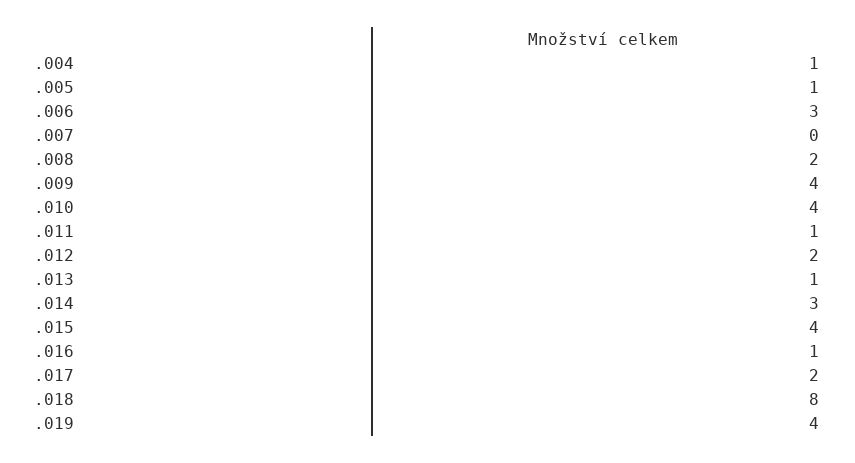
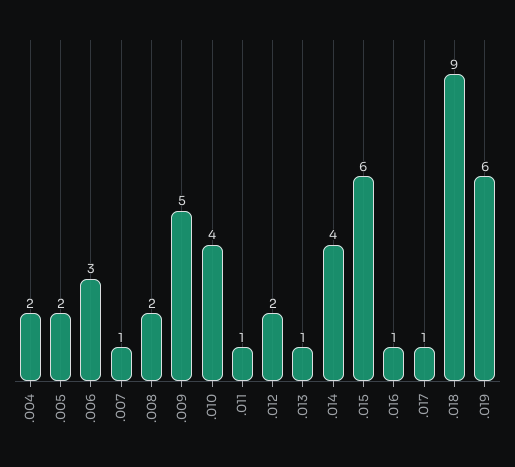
.004: 1 -> 2
.005: 1 -> 2
.007: 0 -> 1
.009: 4 -> 5
.014: 3 -> 4
.015: 4 -> 6
.017: 2 -> 1
.018: 8 -> 9
.019: 4 -> 6

